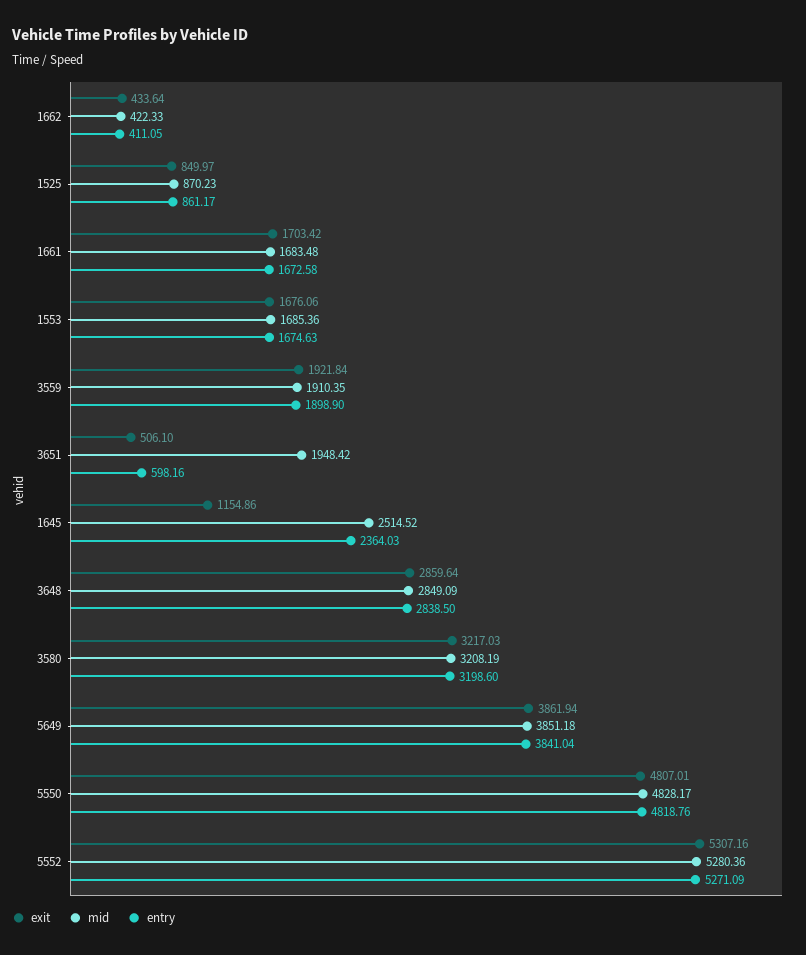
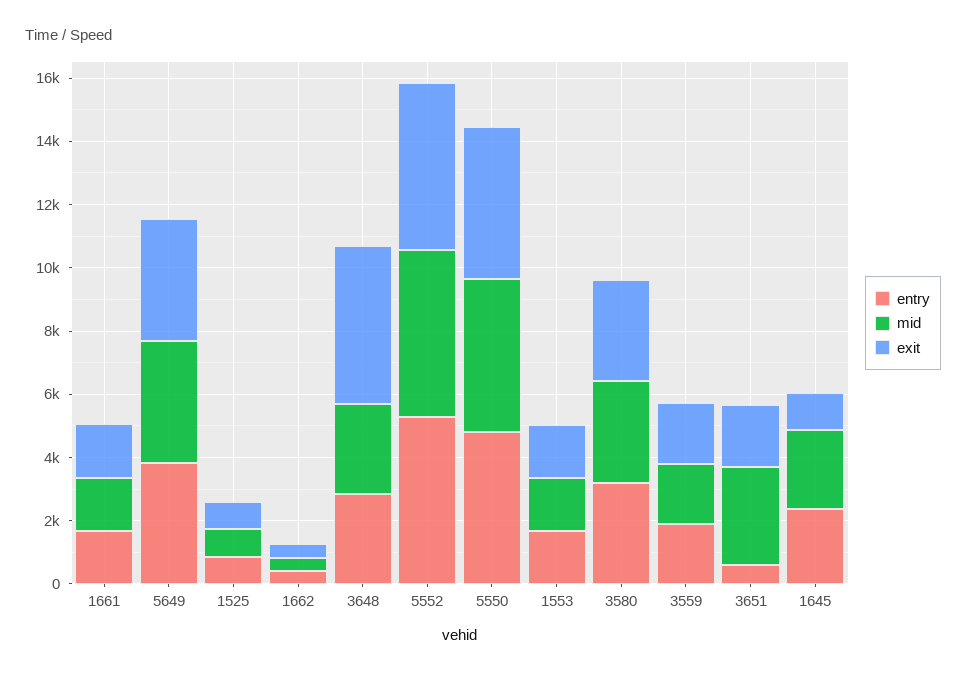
exit, 3651: 506.1 -> 2000
mid, 3651: 1948.42 -> 3000
exit, 3648: 2859.64 -> 5000

